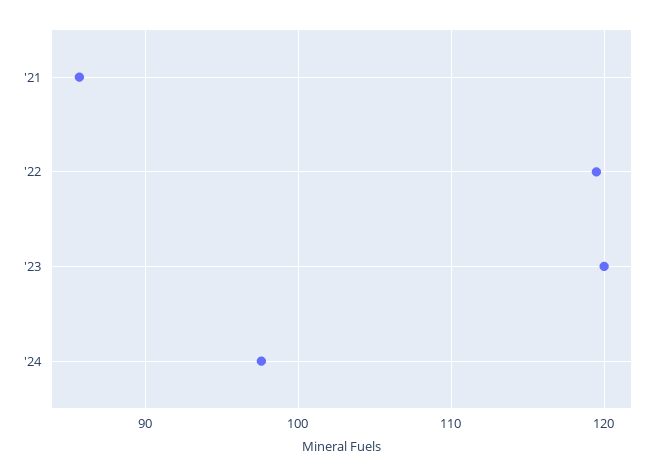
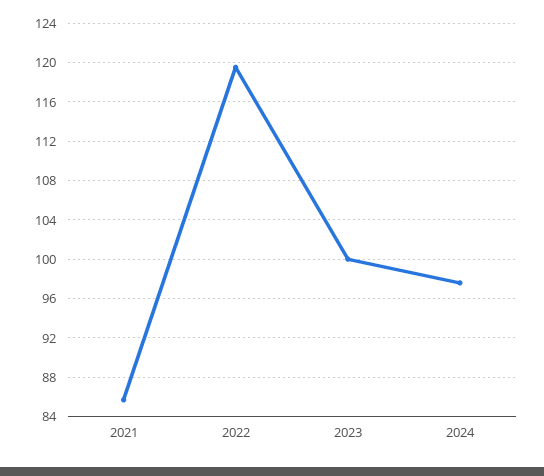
'23: 120 -> 100

